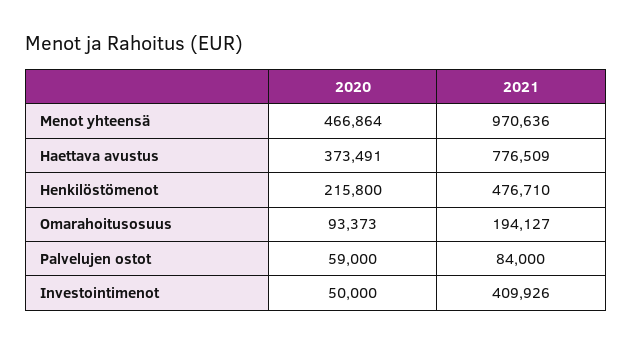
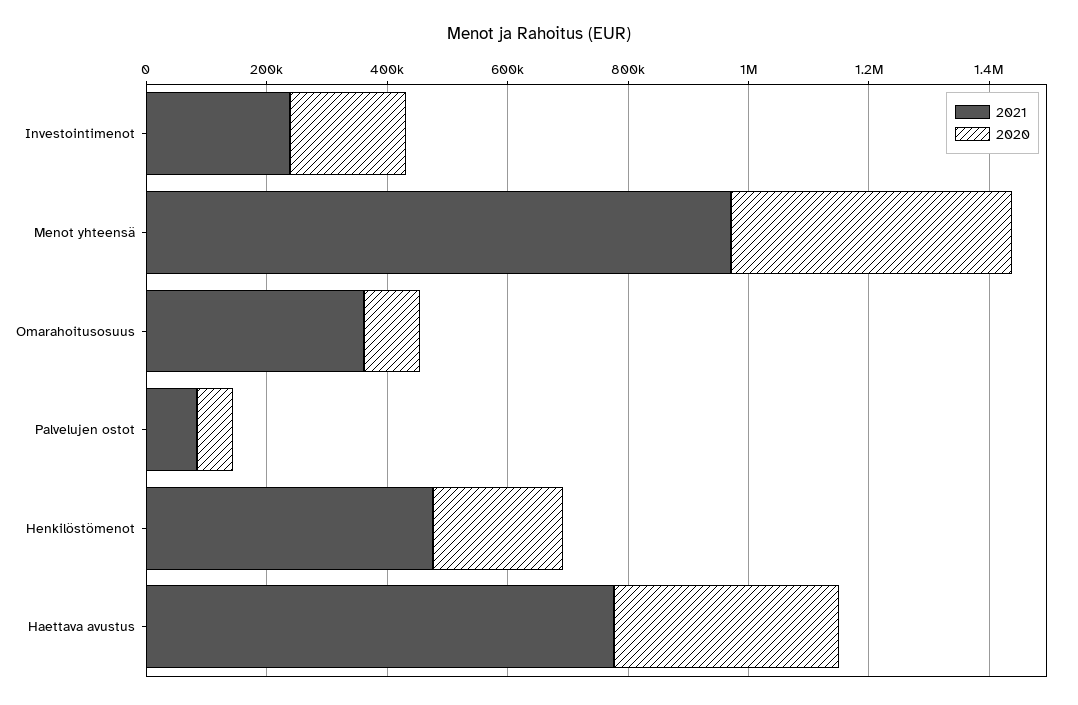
2021, Omarahoitusosuus: 194127 -> 350000
2020, Investointimenot: 50000 -> 200000
2021, Investointimenot: 409926 -> 250000

